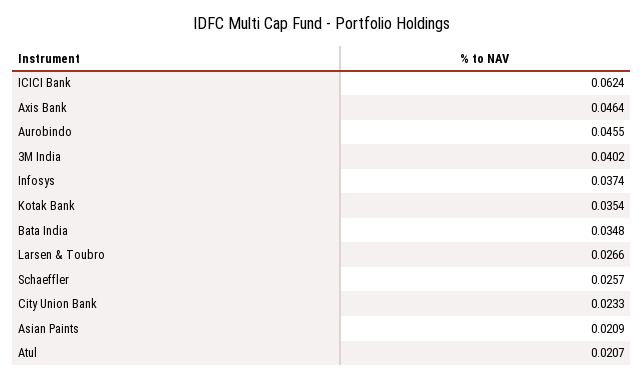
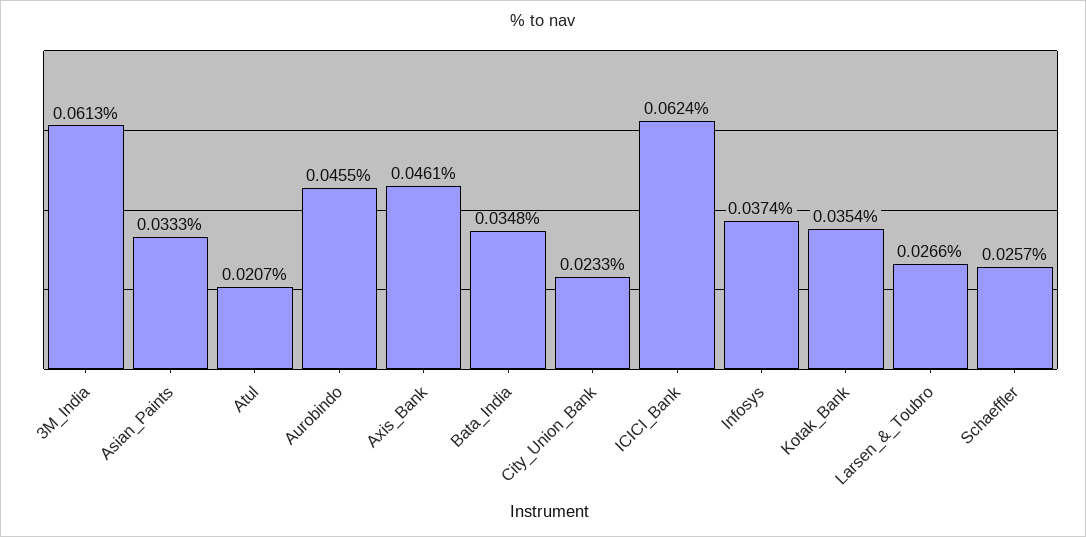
Axis Bank: 0.0464 -> 0.0461
3M India: 0.0402 -> 0.0613
Asian Paints: 0.0209 -> 0.0333

